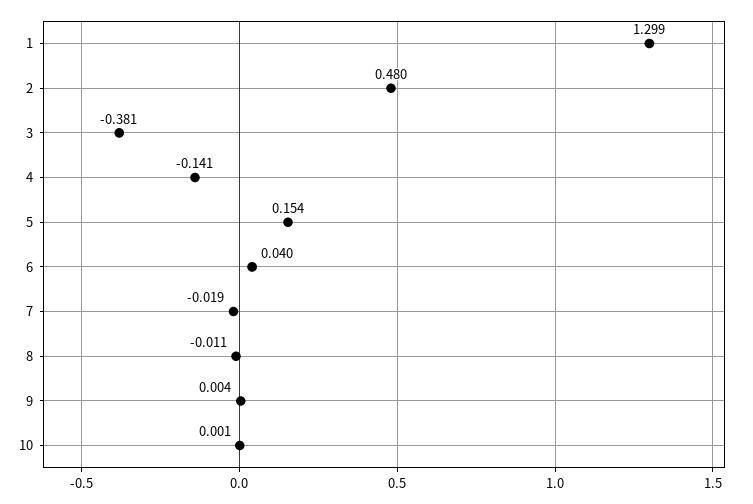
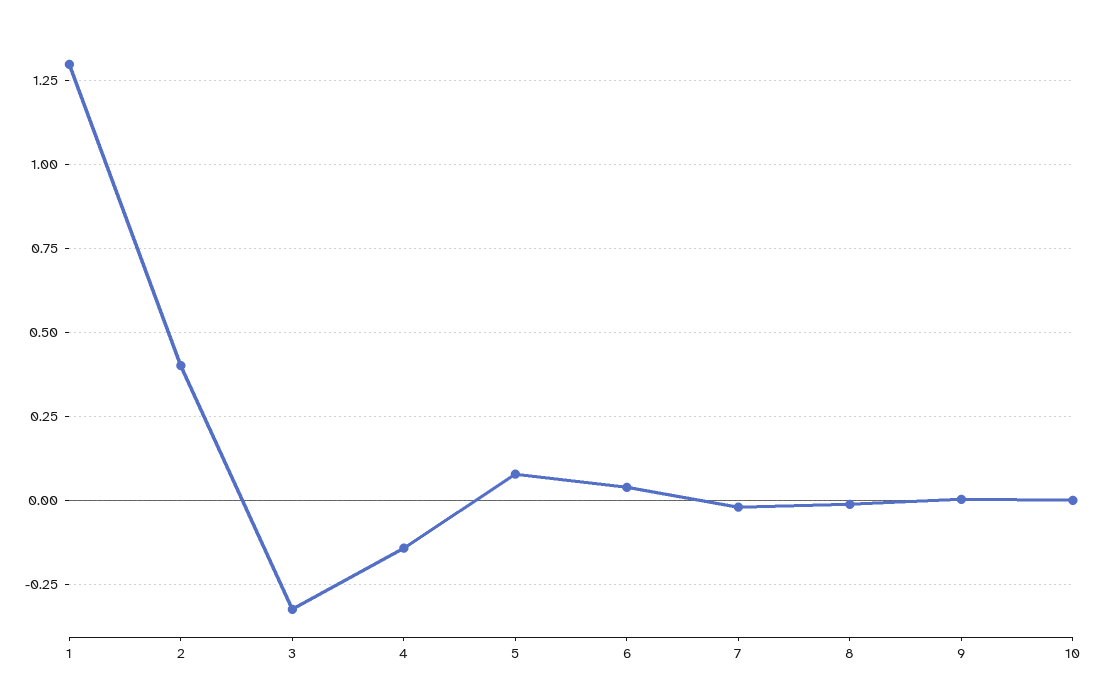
2: 0.48 -> 0.4
3: -0.381 -> -0.325
5: 0.154 -> 0.075

